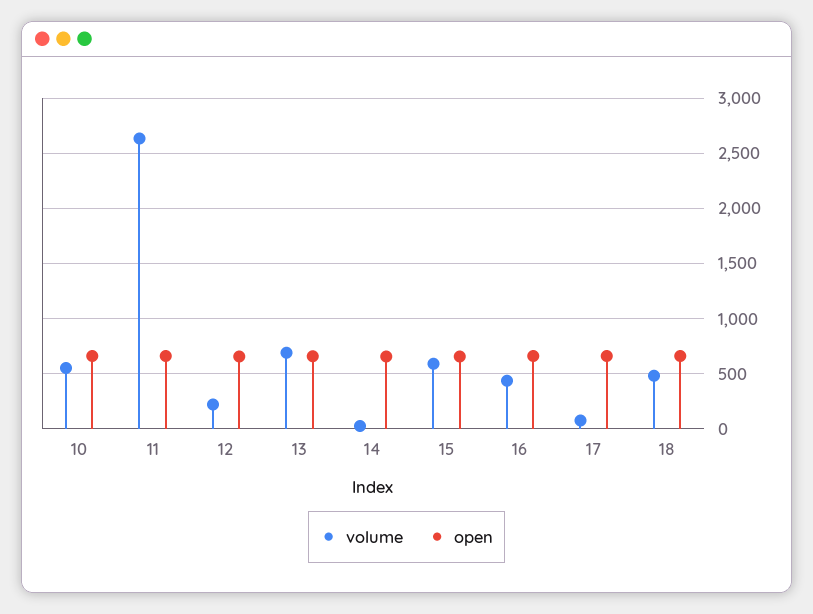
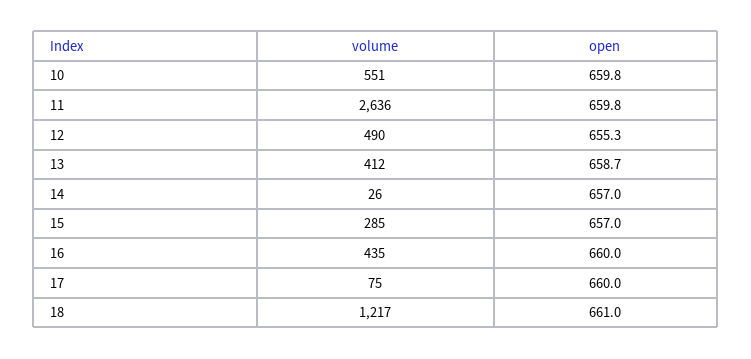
volume, 12: 200 -> 490
volume, 13: 700 -> 412
volume, 15: 600 -> 285
volume, 18: 500 -> 1217

